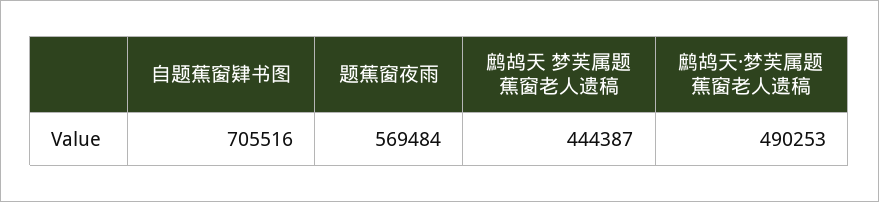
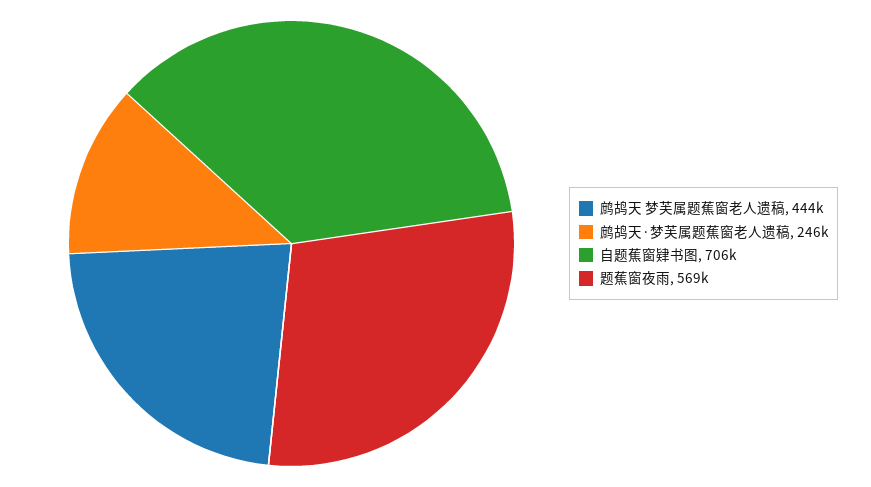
鹧鸪天·梦芙属题蕉窗老人遗稿: 490253 -> 246000

